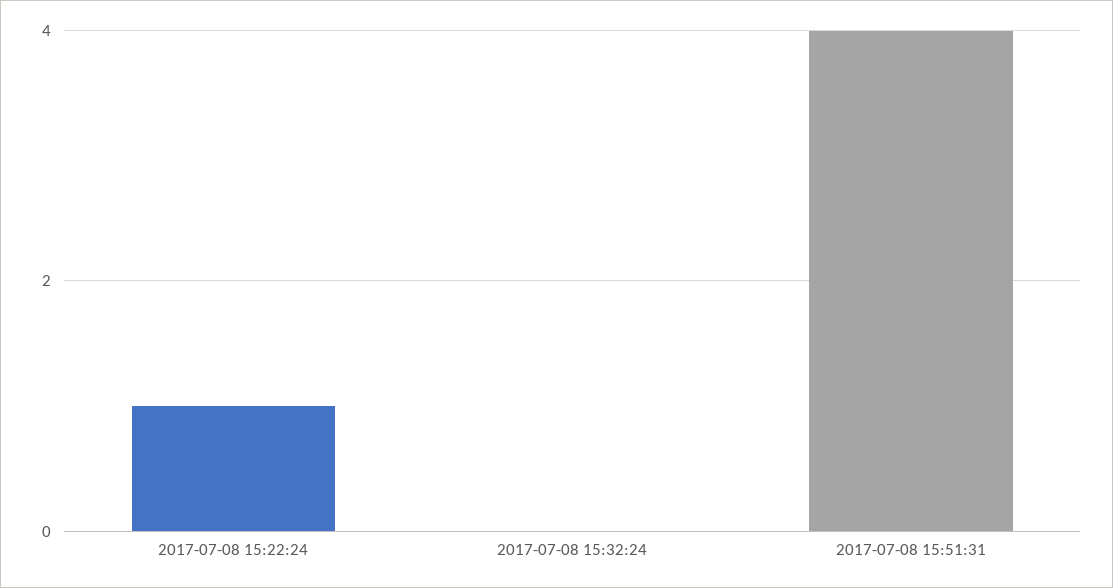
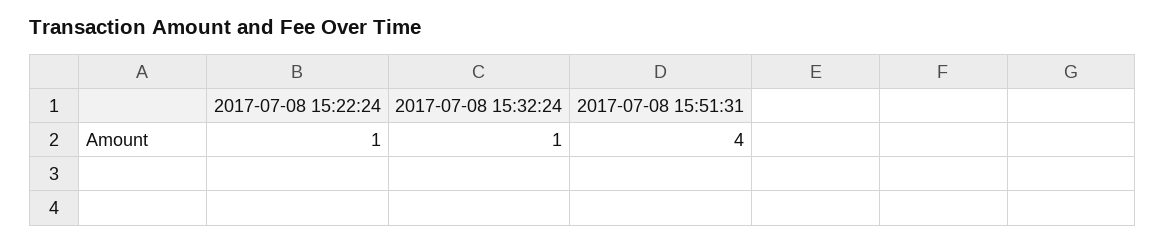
2017-07-08 15:32:24: 0 -> 1

